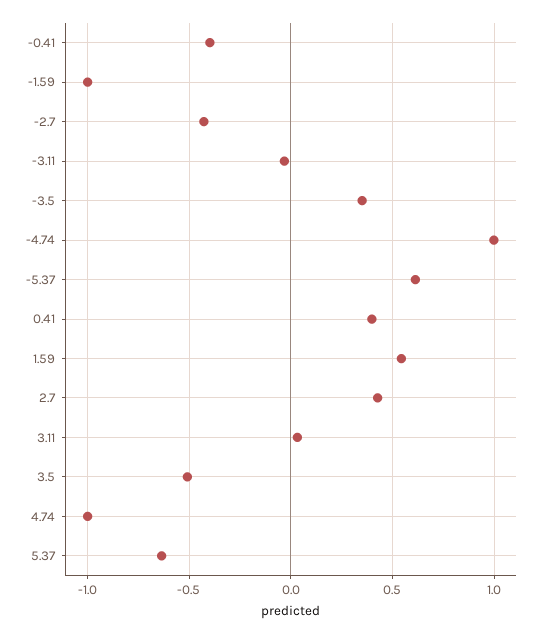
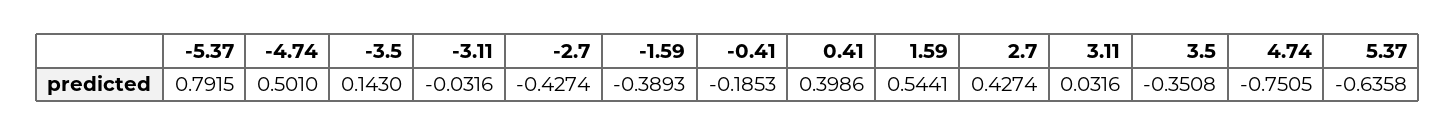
-0.41: -0.4 -> -0.1853
-1.59: -1 -> -0.3893
-3.5: 0.35 -> 0.143
-4.74: 1 -> 0.501
-5.37: 0.6 -> 0.7915
3.5: -0.5 -> -0.3508
4.74: -1 -> -0.7505

